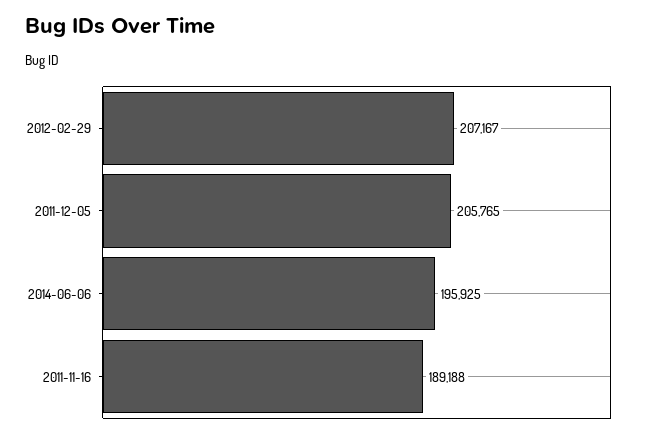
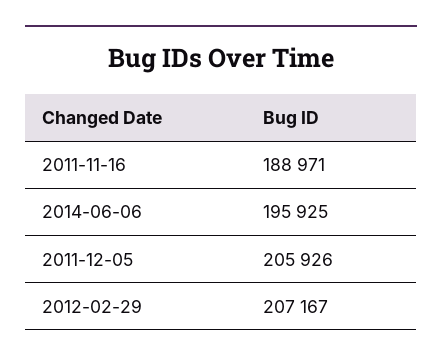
2011-12-05: 205765 -> 205926
2011-11-16: 189188 -> 188971

